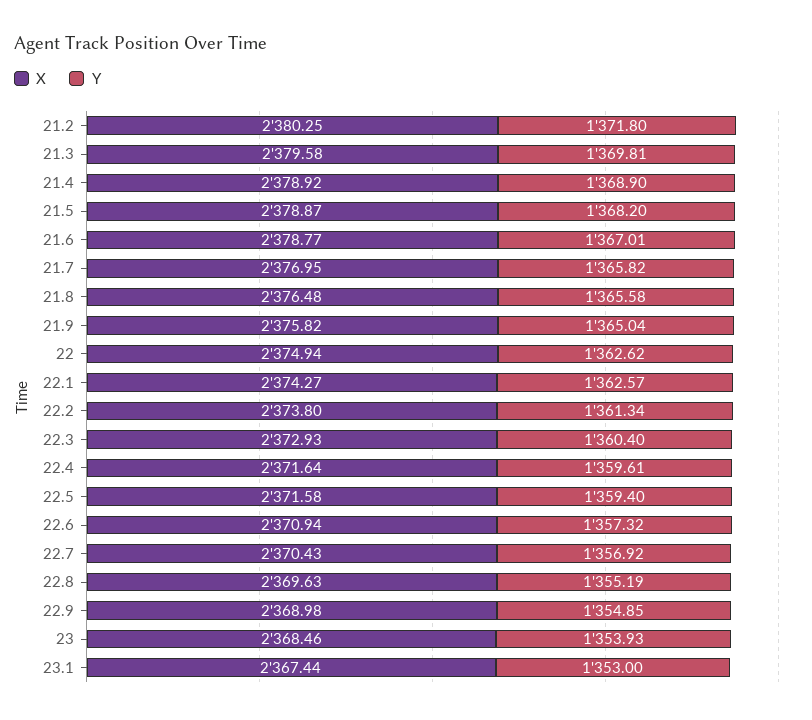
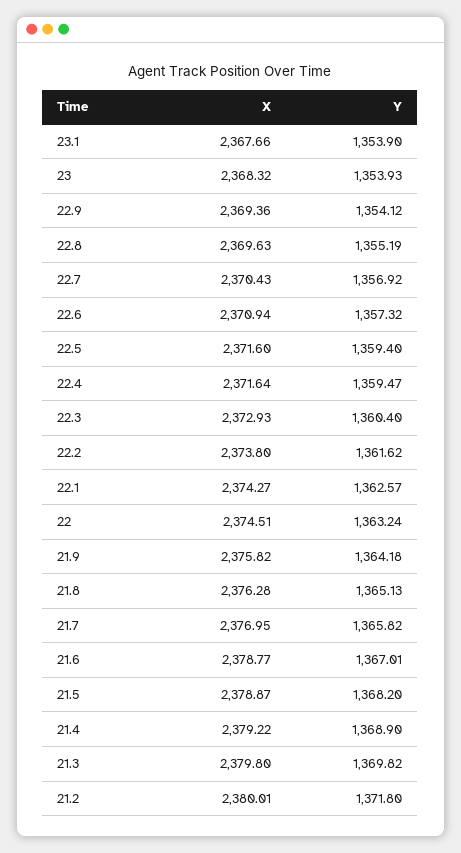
X, 21.2: 2380.25 -> 2380.01
X, 21.3: 2379.58 -> 2379.8
Y, 21.3: 1369.81 -> 1369.82
X, 21.4: 2378.92 -> 2379.22
X, 21.8: 2376.48 -> 2376.28
Y, 21.8: 1365.58 -> 1365.13
Y, 21.9: 1365.04 -> 1364.18
X, 22: 2374.94 -> 2374.51
Y, 22: 1362.62 -> 1363.24
Y, 22.2: 1361.34 -> 1361.62
Y, 22.4: 1359.61 -> 1359.47
X, 22.5: 2371.58 -> 2371.6
X, 22.9: 2368.98 -> 2369.36
Y, 22.9: 1354.85 -> 1354.12
X, 23: 2368.46 -> 2368.32
X, 23.1: 2367.44 -> 2367.66
Y, 23.1: 1353 -> 1353.9

